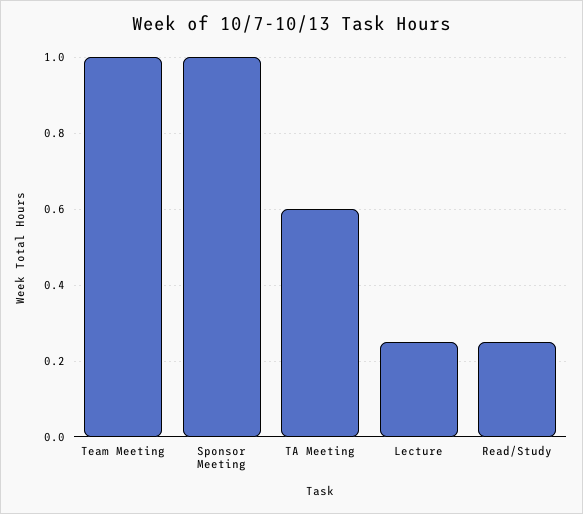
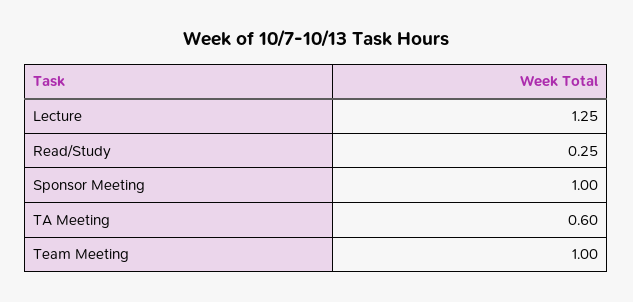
Lecture: 0.25 -> 1.25

